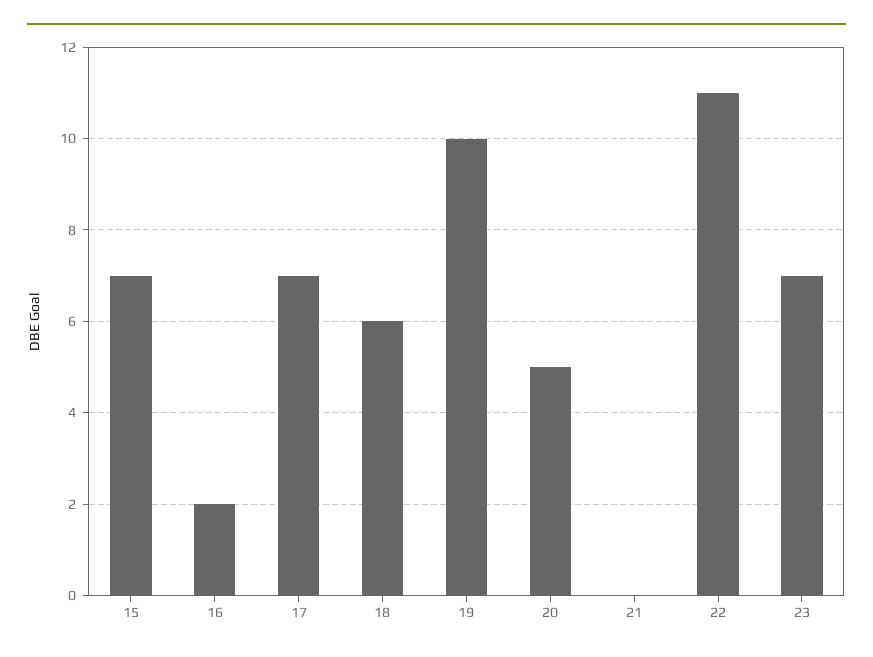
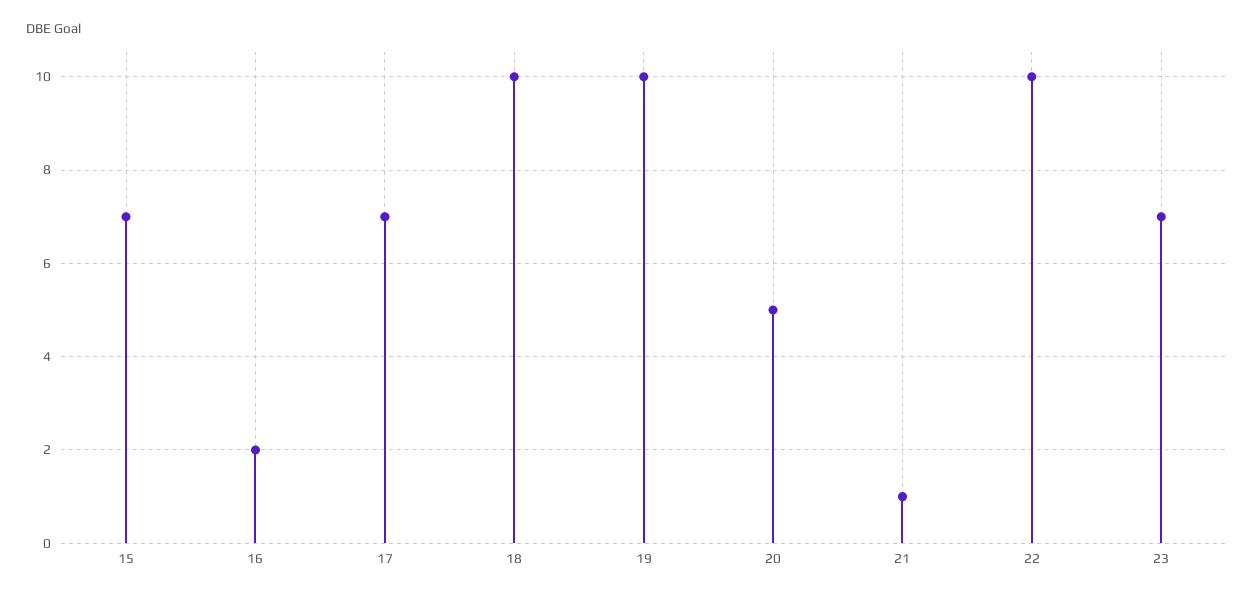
18: 6 -> 10
21: 0 -> 1
22: 11 -> 10

